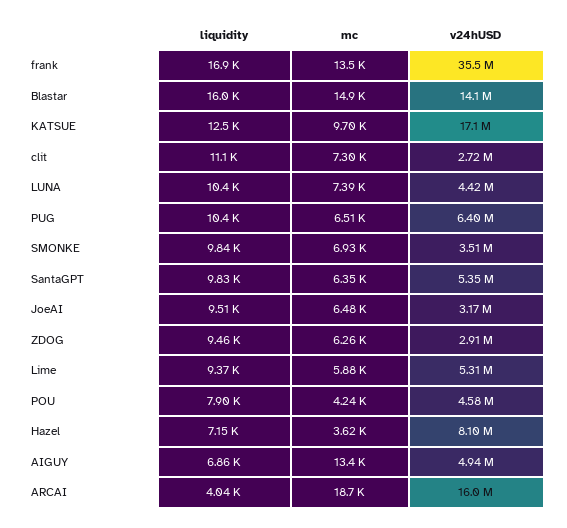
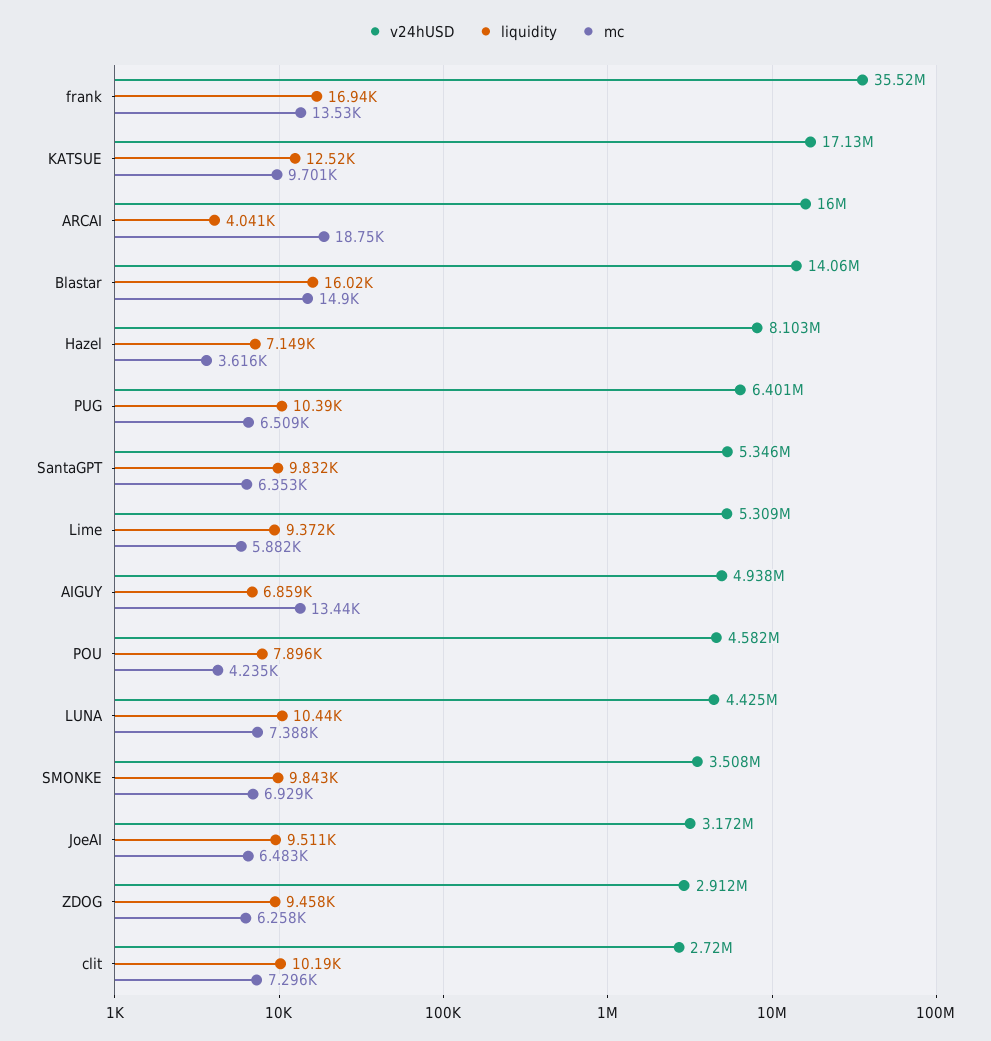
liquidity, clit: 11100 -> 10190

